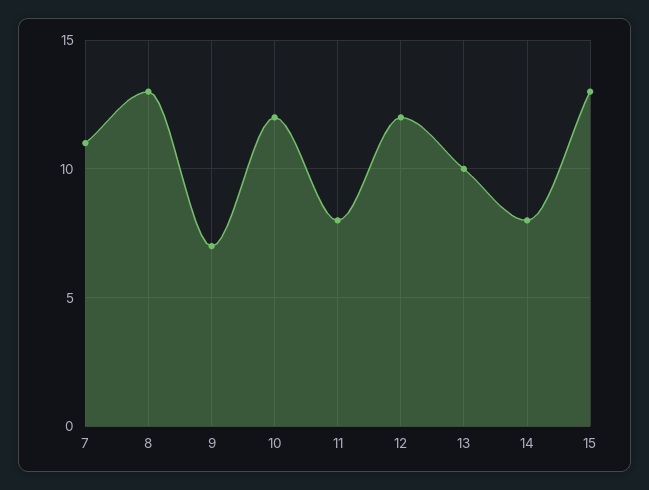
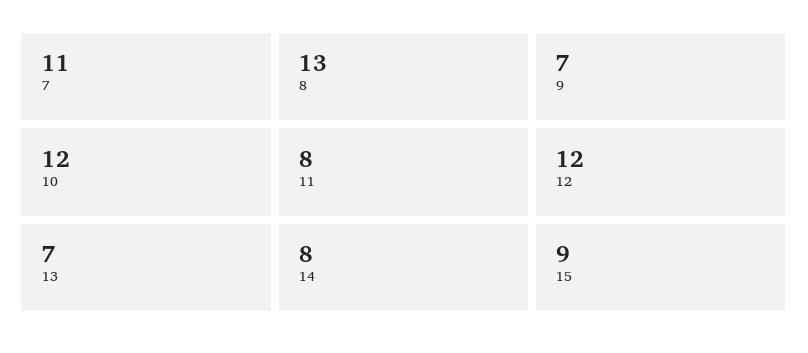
13: 10 -> 7
15: 13 -> 9

